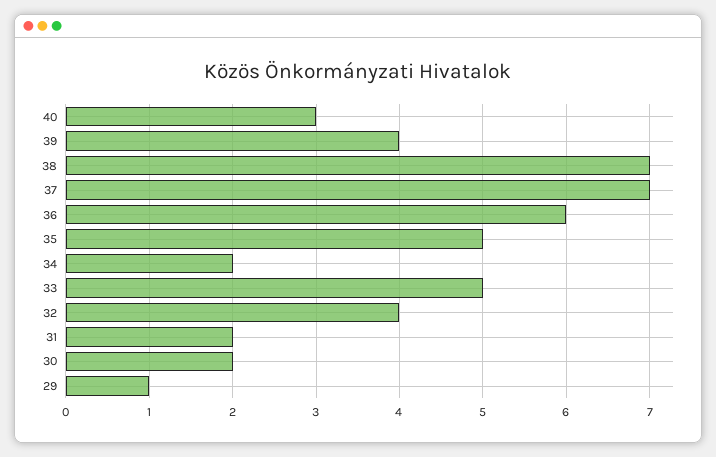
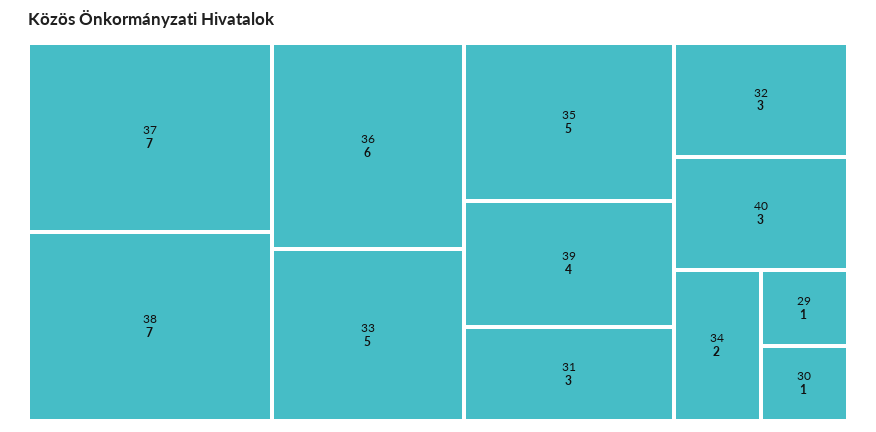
32: 4 -> 3
31: 2 -> 3
30: 2 -> 1

